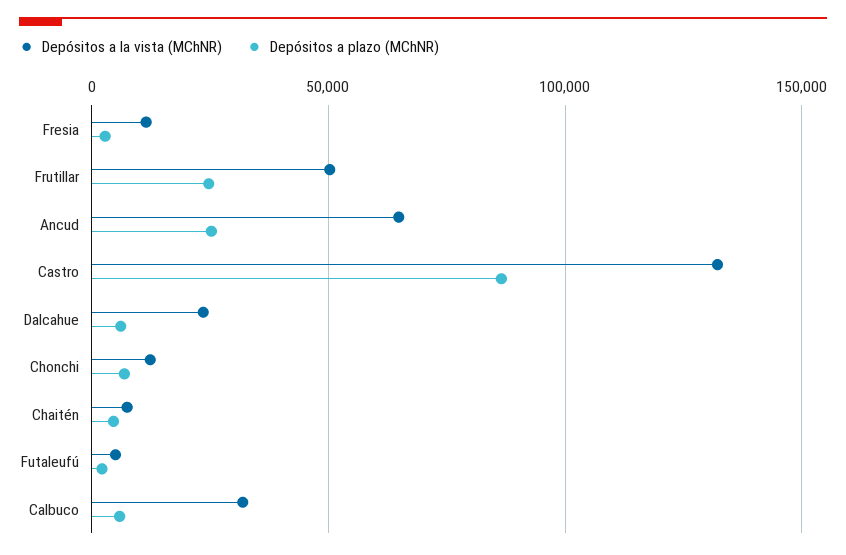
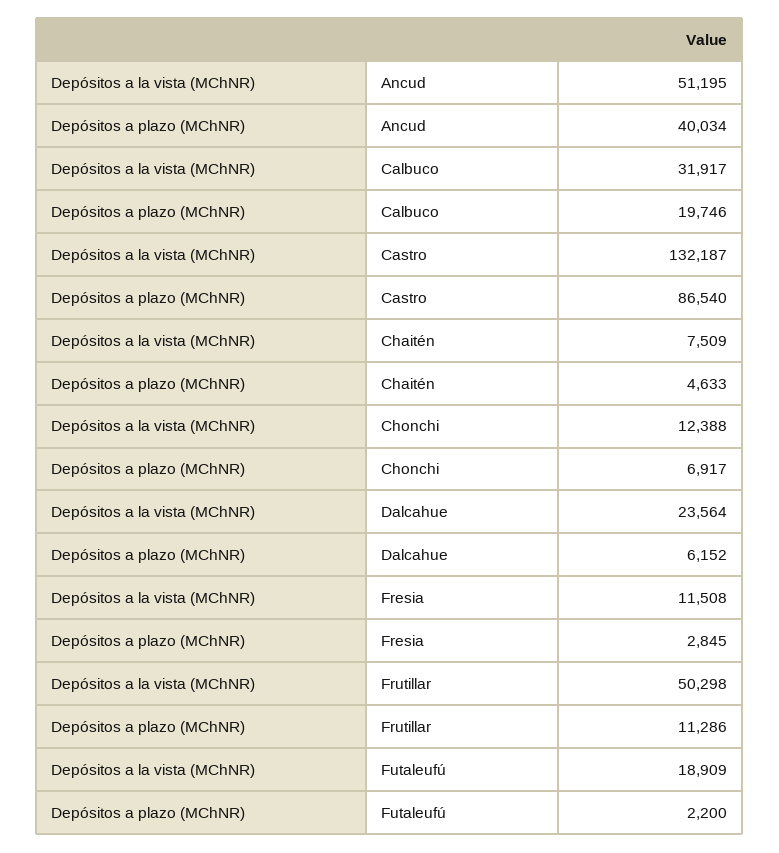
Depósitos a plazo (MChNR), Frutillar: 25000 -> 11286
Depósitos a la vista (MChNR), Ancud: 65000 -> 51195
Depósitos a plazo (MChNR), Ancud: 25000 -> 40034
Depósitos a la vista (MChNR), Futaleufú: 5000 -> 18909
Depósitos a plazo (MChNR), Calbuco: 5000 -> 19746

